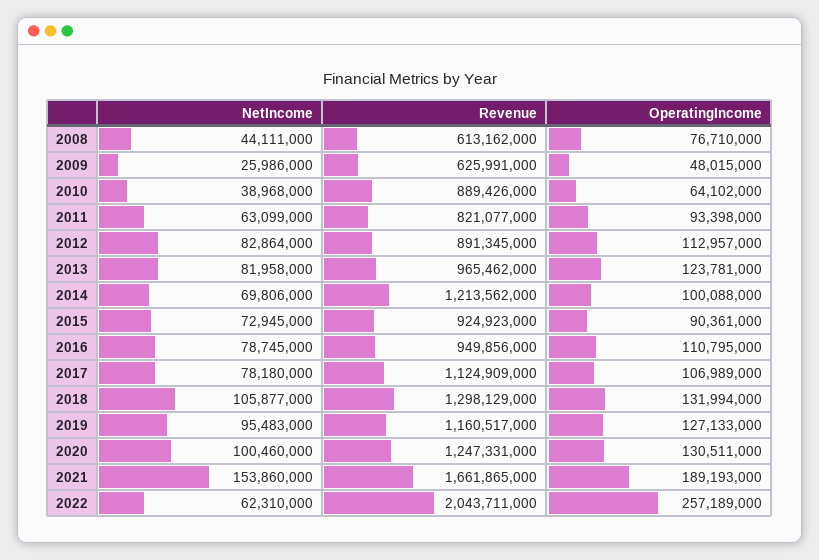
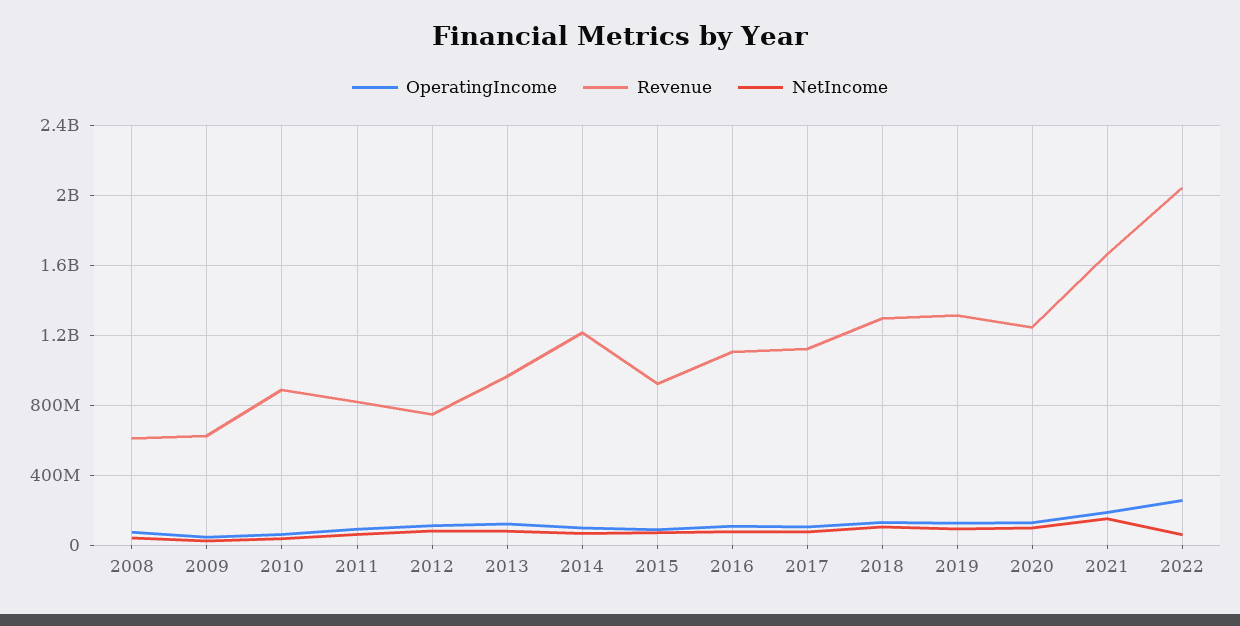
Revenue, 2012: 891345000 -> 750000000
Revenue, 2016: 949856000 -> 1100000000
Revenue, 2019: 1160517000 -> 1300000000

